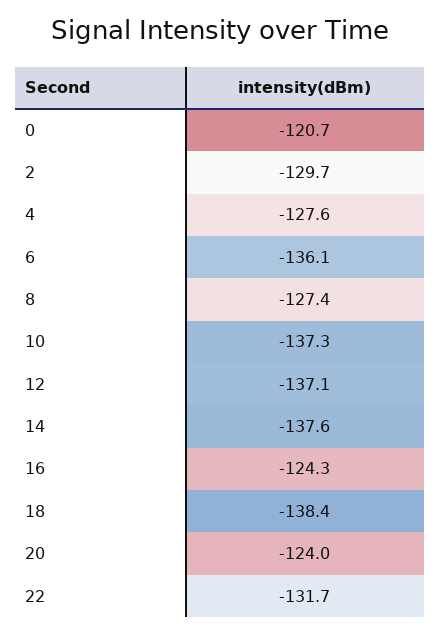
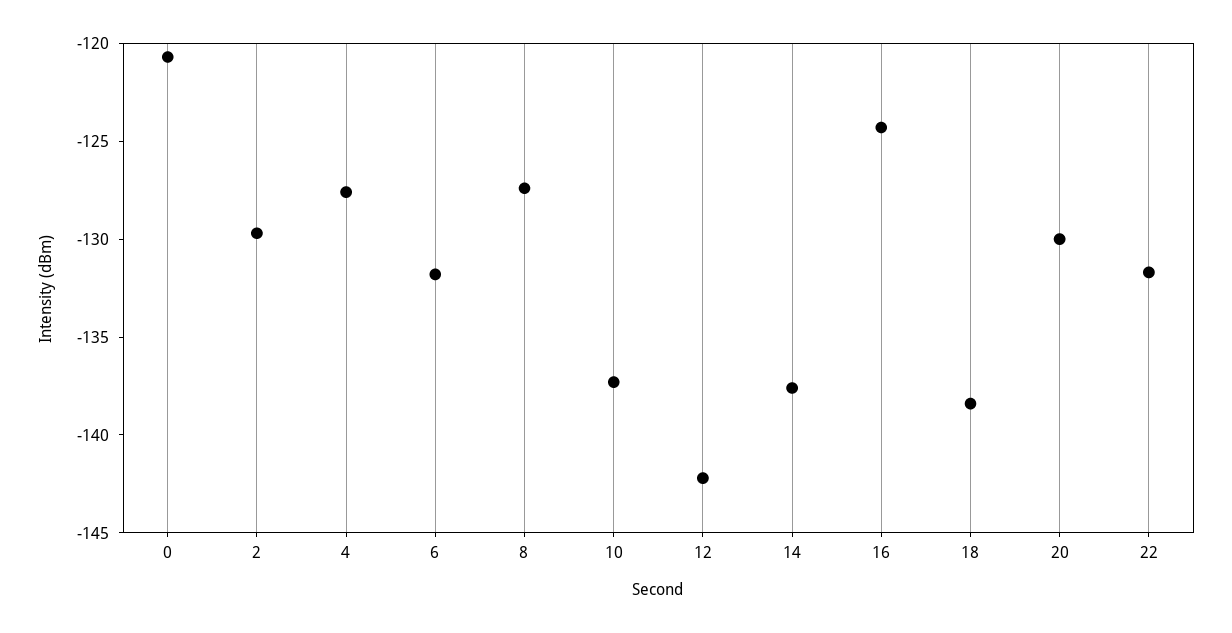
6: -136.1 -> -132
12: -137.1 -> -142
20: -124 -> -130

